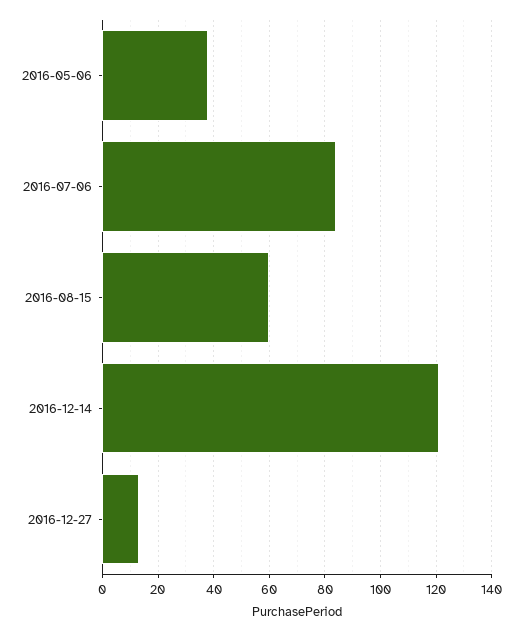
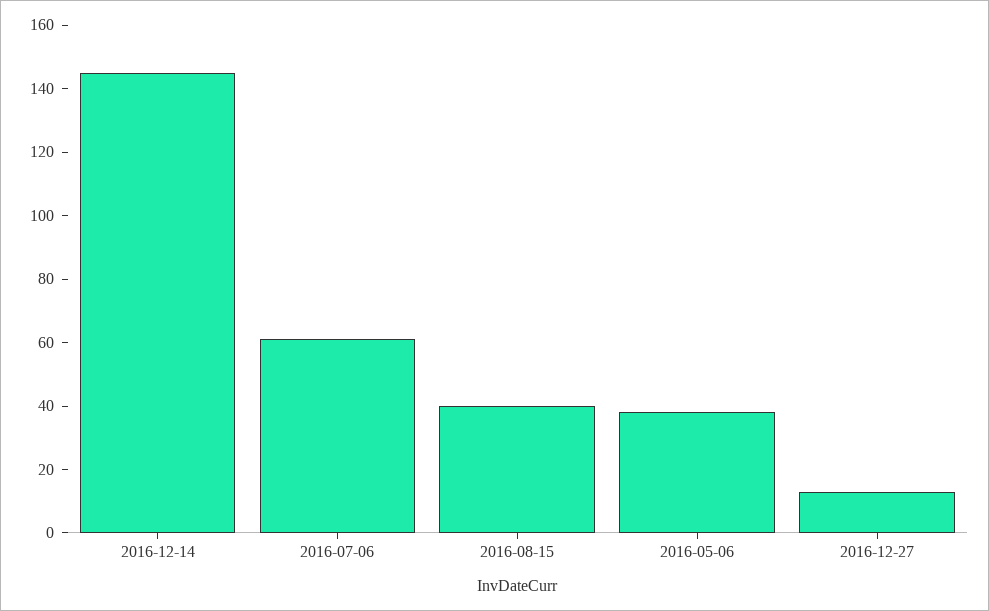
2016-07-06: 85 -> 60
2016-08-15: 60 -> 40
2016-12-14: 120 -> 145

